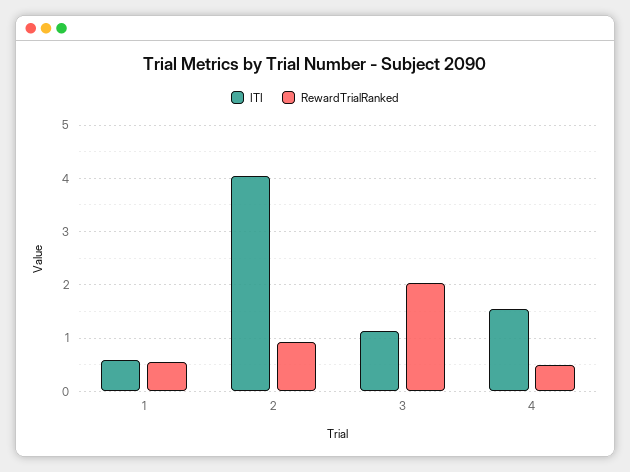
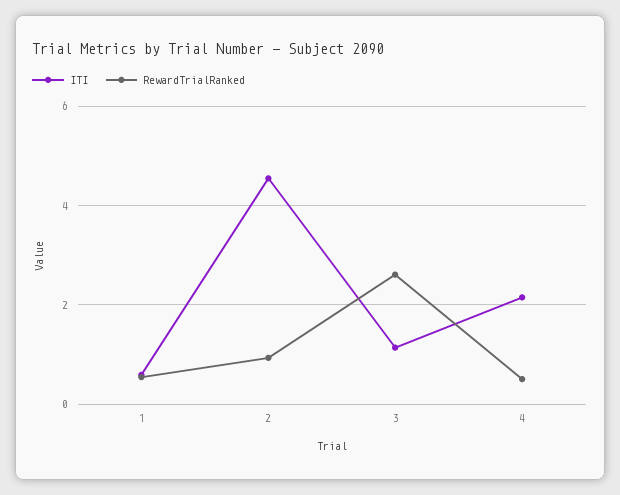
ITI, 2: 4 -> 4.6
RewardTrialRanked, 3: 2 -> 2.6
ITI, 4: 1.6 -> 2.2

